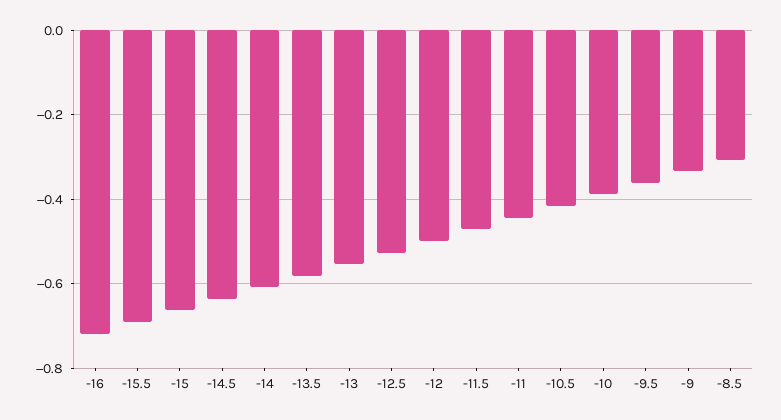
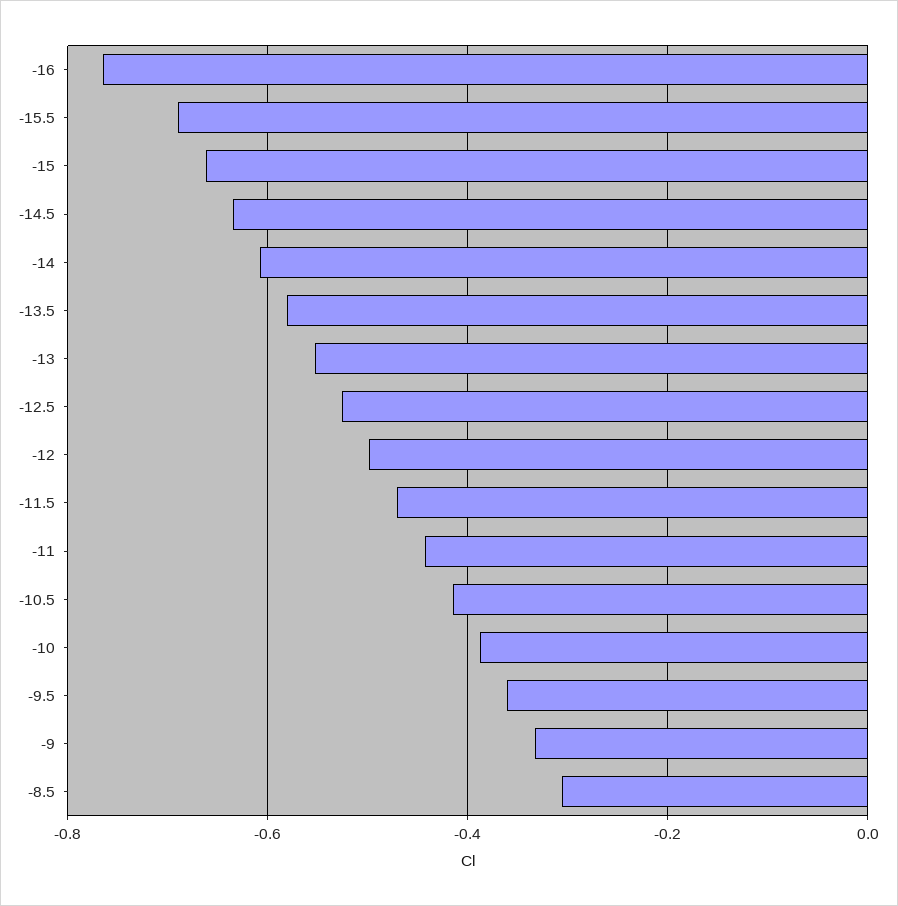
-16: -0.72 -> -0.76

